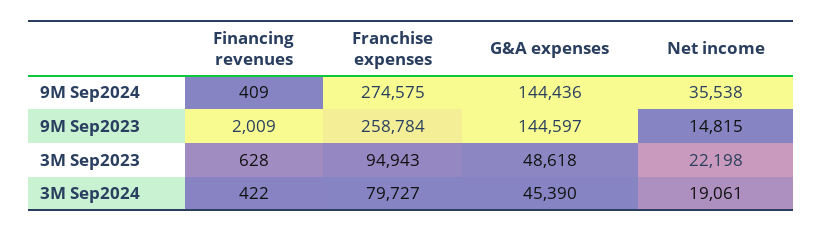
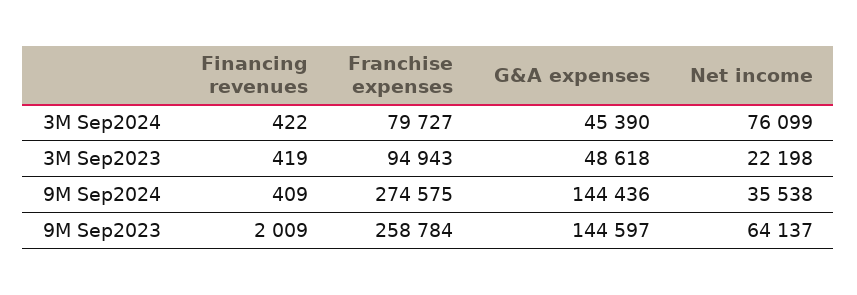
Net income, 9M Sep2023: 14815 -> 64137
Financing revenues, 3M Sep2023: 628 -> 419
Net income, 3M Sep2024: 19061 -> 76099

